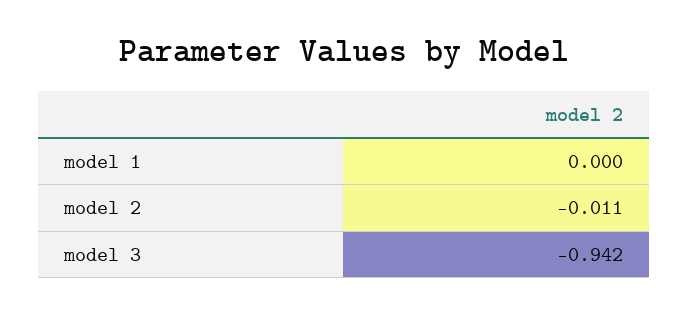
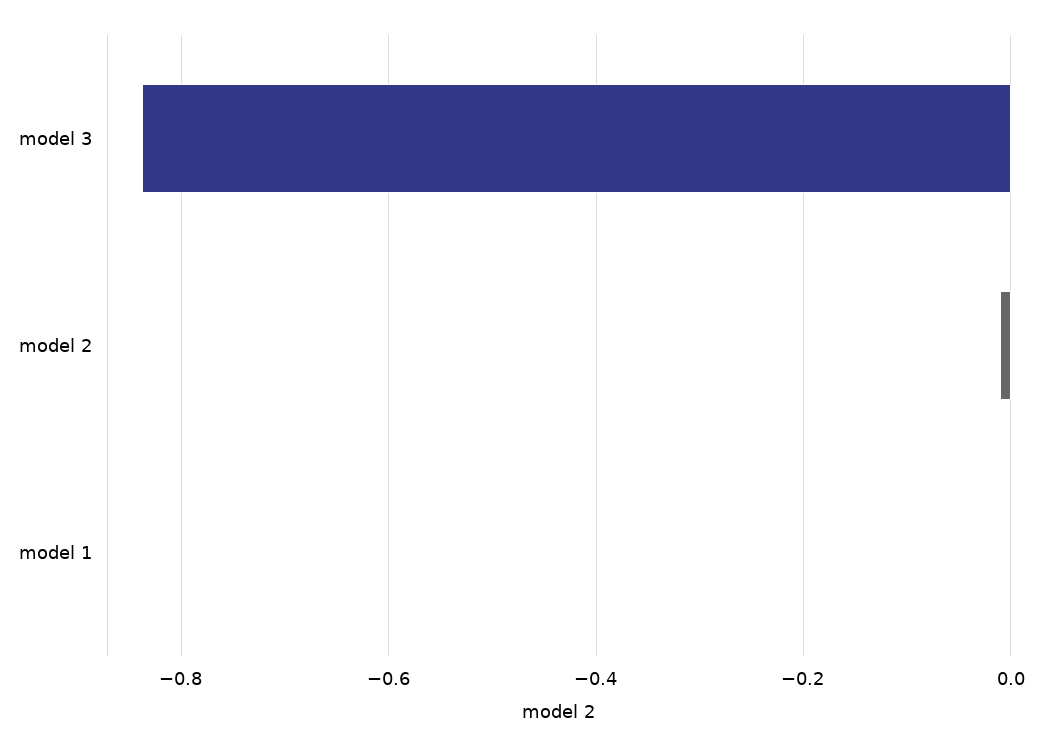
model 3: -0.942 -> -0.84

